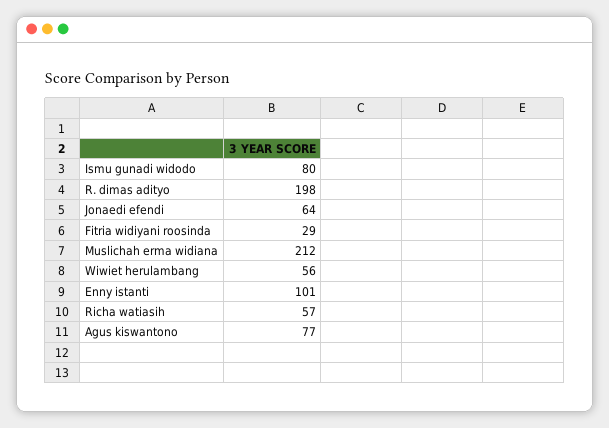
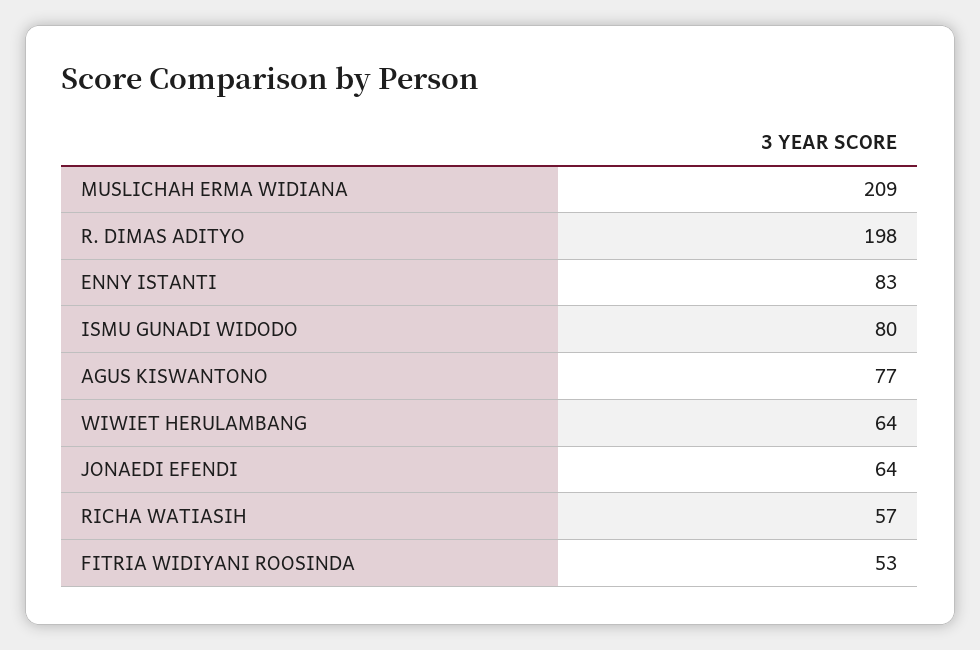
Fitria widiyani roosinda: 29 -> 53
Muslichah erma widiana: 212 -> 209
Wiwiet herulambang: 56 -> 64
Enny istanti: 101 -> 83

